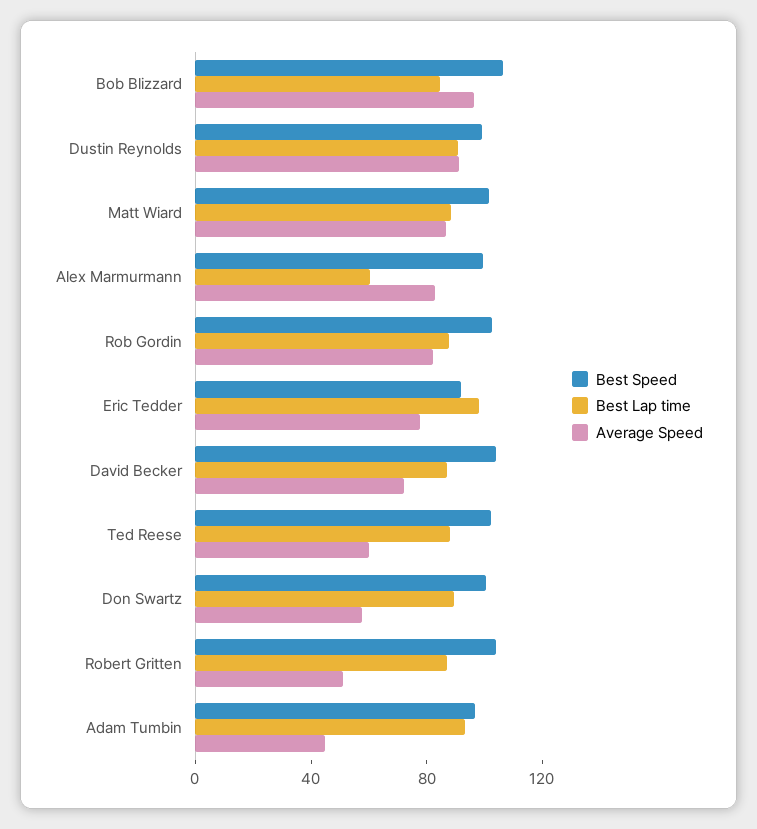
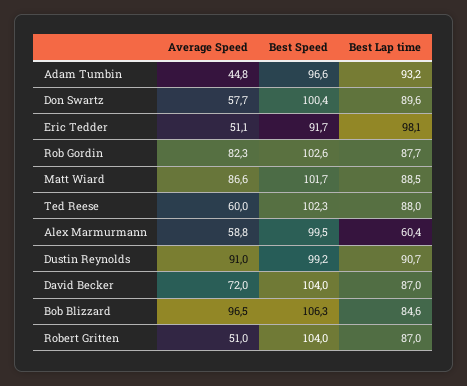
Average Speed, Alex Marmurmann: 80 -> 58.8
Average Speed, Eric Tedder: 80 -> 51.1

